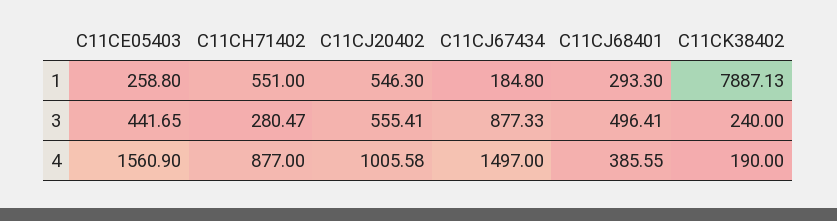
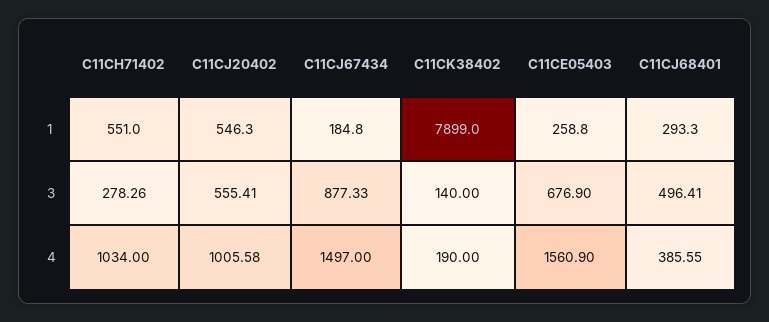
C11CK38402, 1: 7887.13 -> 7899
C11CE05403, 3: 441.65 -> 676.9
C11CH71402, 3: 280.47 -> 278.26
C11CK38402, 3: 240 -> 140
C11CH71402, 4: 877 -> 1034

